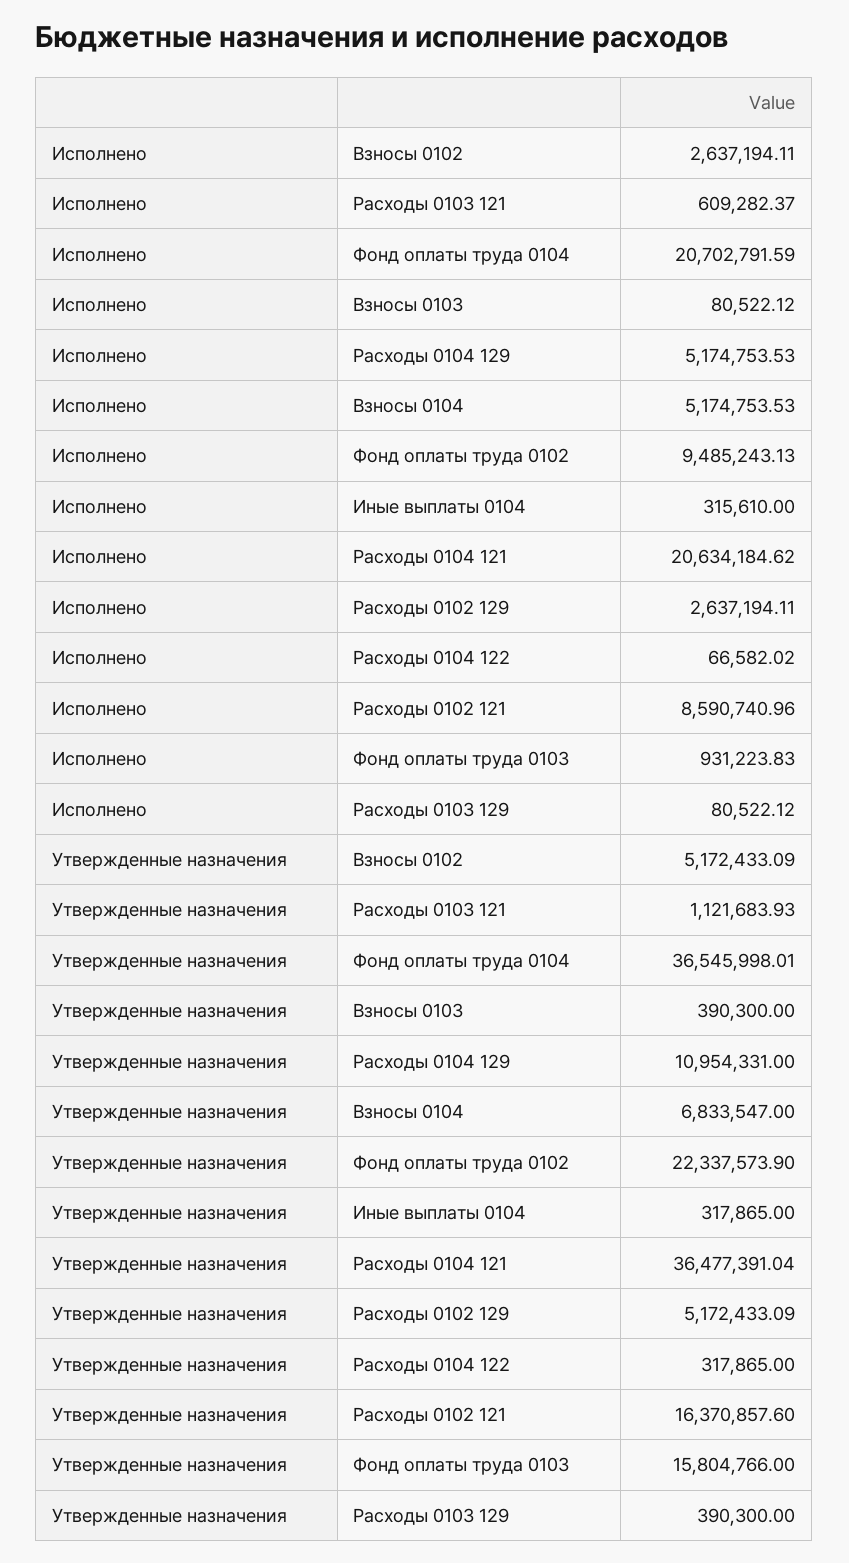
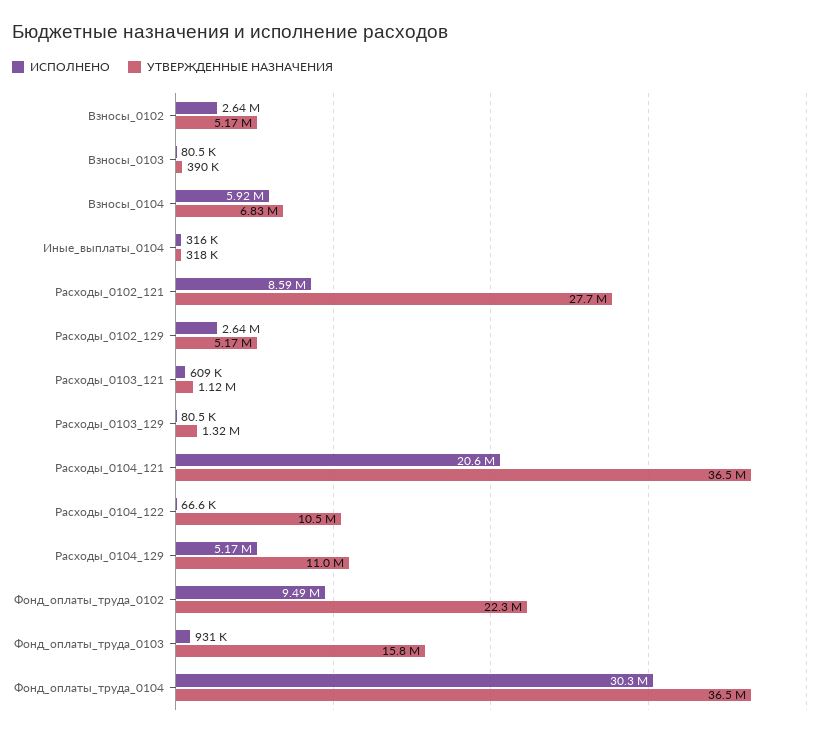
Исполнено, Фонд оплаты труда 0104: 20702791.59 -> 30300000
Исполнено, Взносы 0104: 5174753.53 -> 5920000
Утвержденные назначения, Расходы 0104 122: 317865 -> 10500000
Утвержденные назначения, Расходы 0102 121: 16370857.6 -> 27700000
Утвержденные назначения, Расходы 0103 129: 390300 -> 1320000

